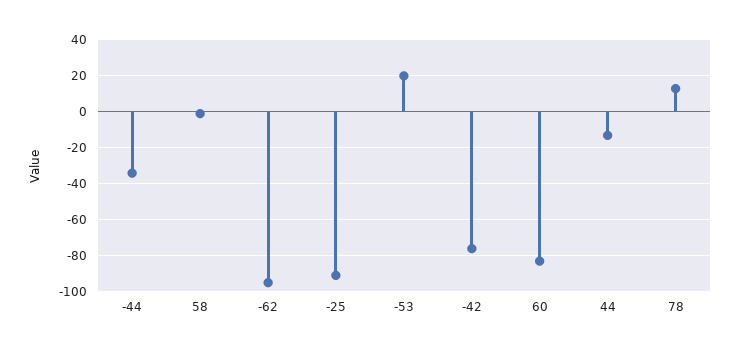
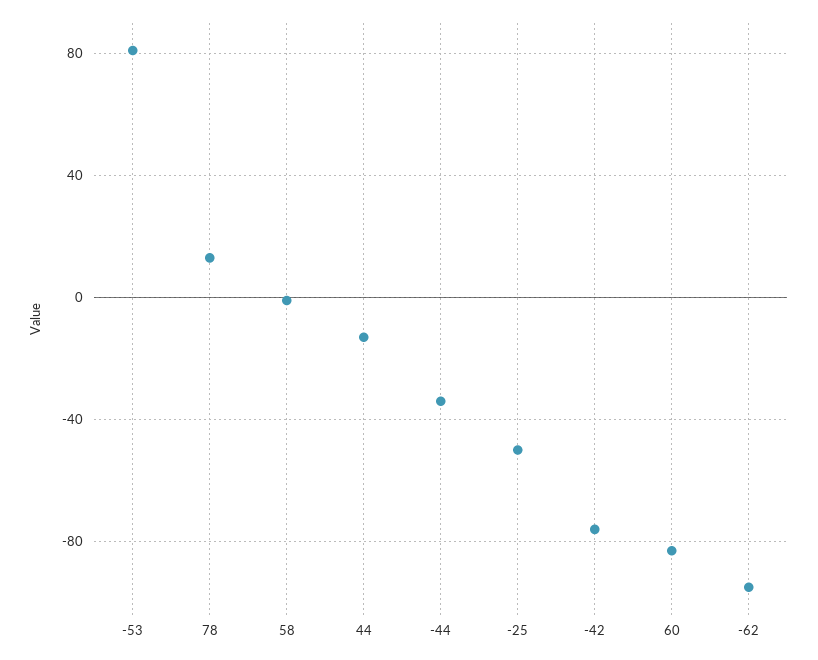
-25: -90 -> -50
-53: 20 -> 80

